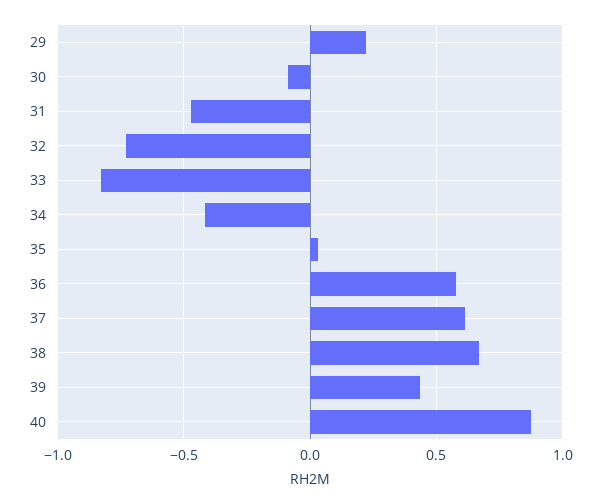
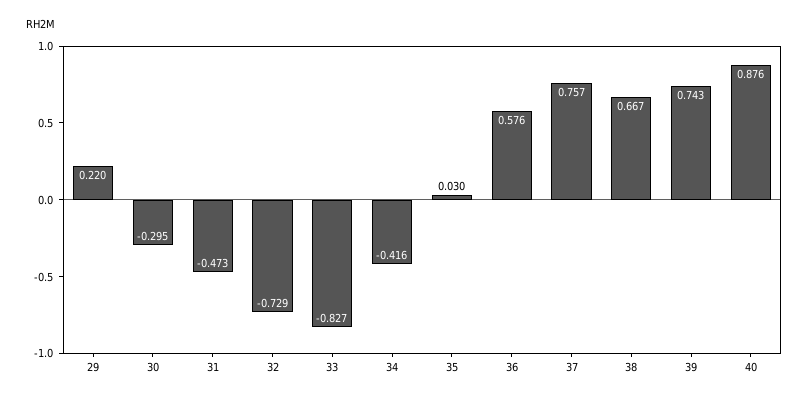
30: -0.1 -> -0.295
37: 0.6 -> 0.757
39: 0.45 -> 0.743

